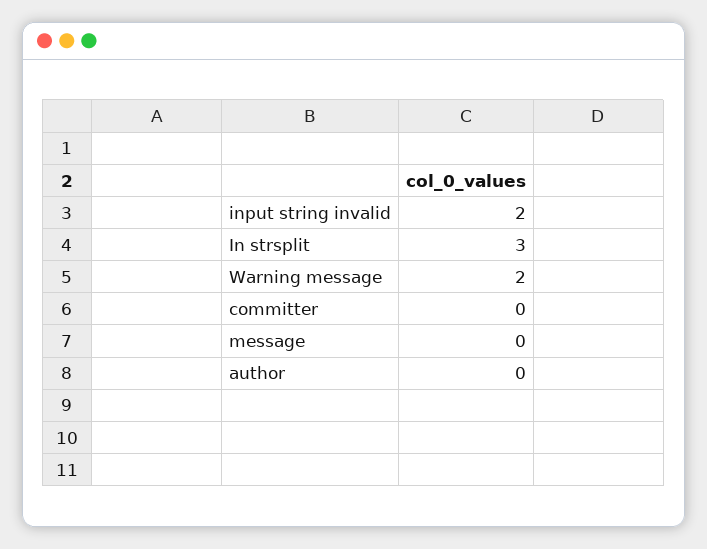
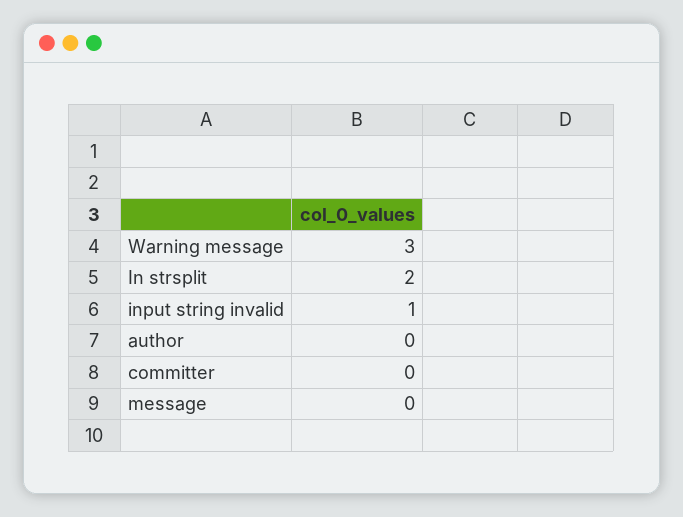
input string invalid: 2 -> 1
In strsplit: 3 -> 2
Warning message: 2 -> 3

